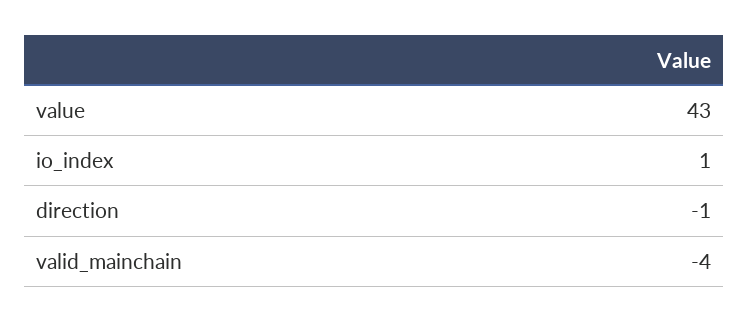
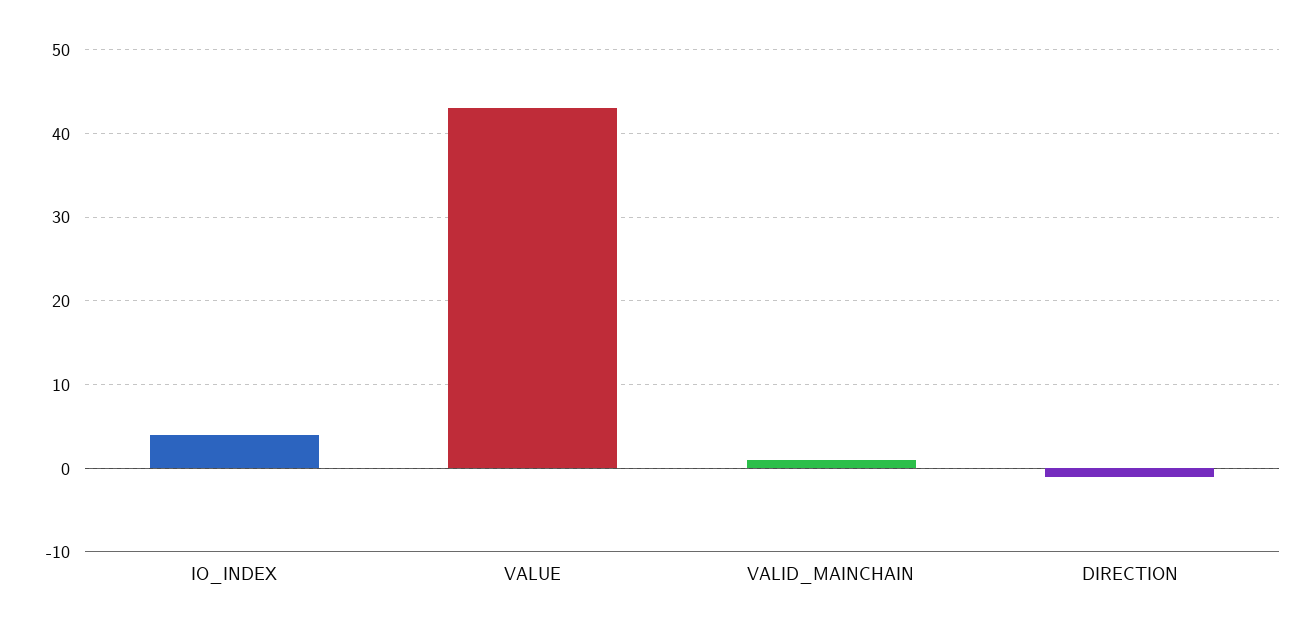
io_index: 1 -> 4
valid_mainchain: -4 -> 1

